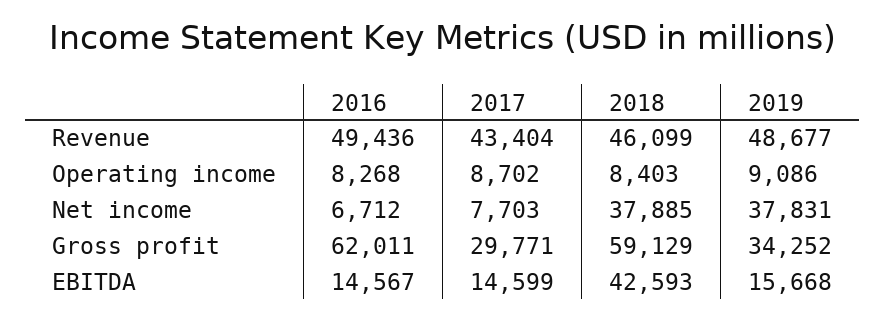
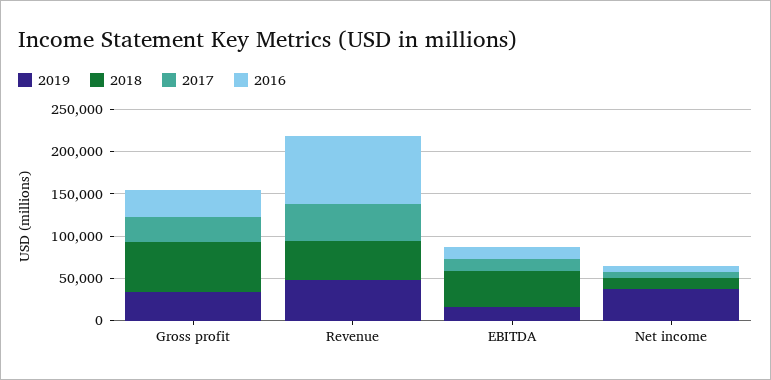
2016, Revenue: 49436 -> 80000
2016, Operating income: 8268 -> none
2017, Operating income: 8702 -> none
2018, Operating income: 8403 -> none
2019, Operating income: 9086 -> none
2018, Net income: 37885 -> 10000
2016, Gross profit: 62011 -> 30000

